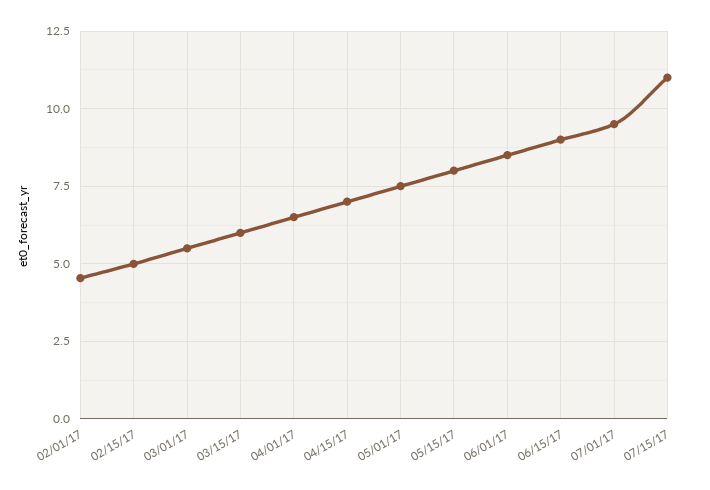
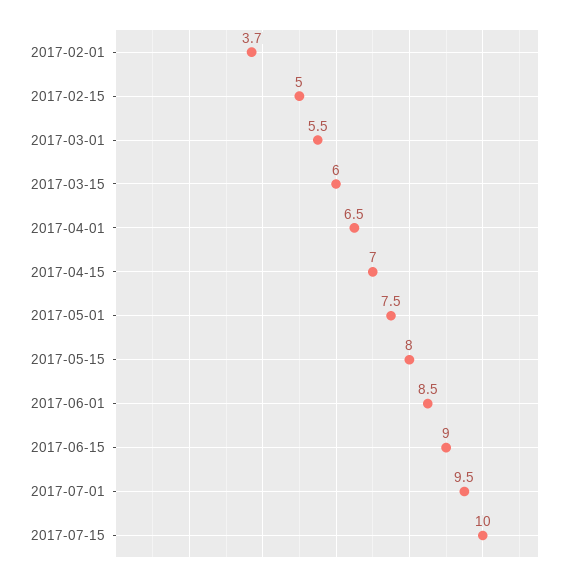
02/01/17: 4.5 -> 3.7
07/15/17: 11 -> 10

